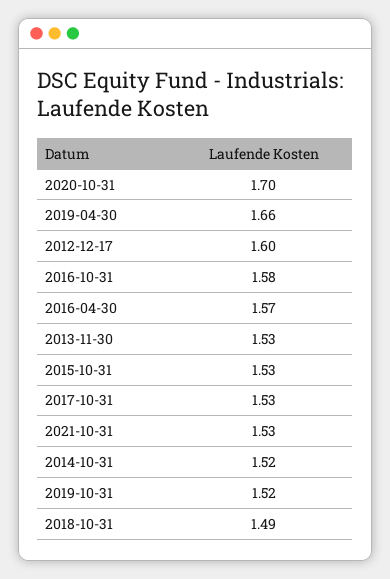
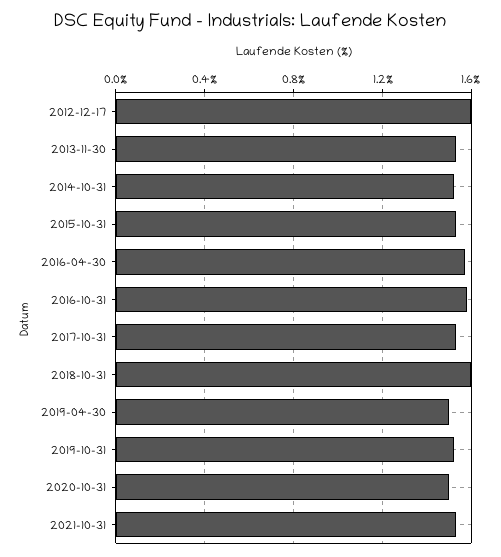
2020-10-31: 1.7 -> 1.5
2019-04-30: 1.66 -> 1.5
2018-10-31: 1.49 -> 1.6

